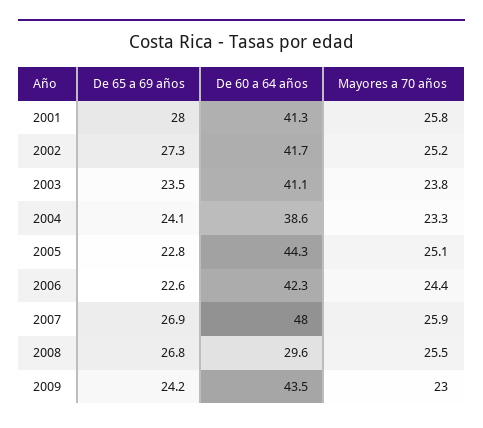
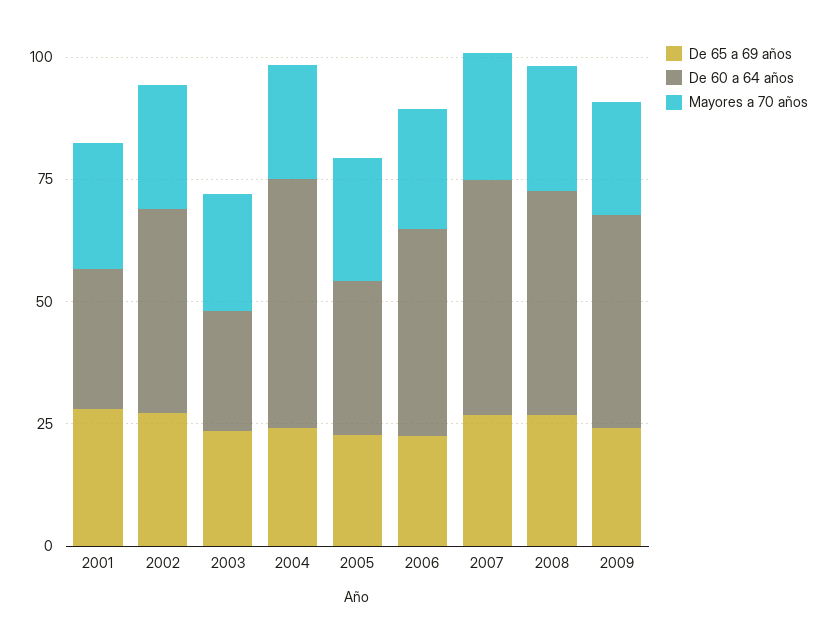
De 60 a 64 años, 2001: 41.3 -> 30
De 60 a 64 años, 2003: 41.1 -> 25
De 60 a 64 años, 2004: 38.6 -> 50
De 60 a 64 años, 2005: 44.3 -> 30
De 60 a 64 años, 2008: 29.6 -> 45

